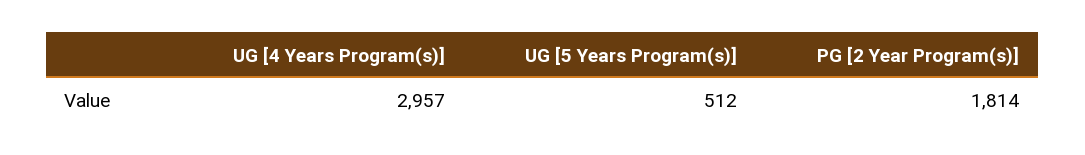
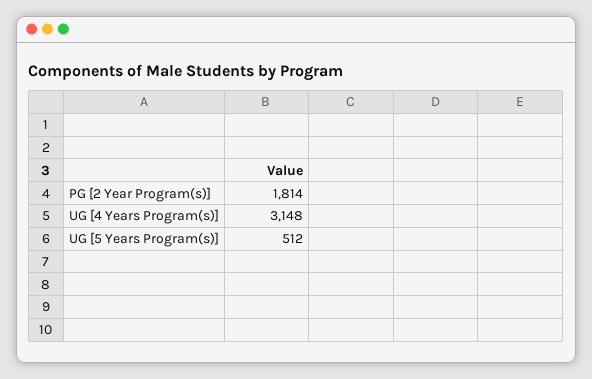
UG [4 Years Program(s)]: 2957 -> 3148

